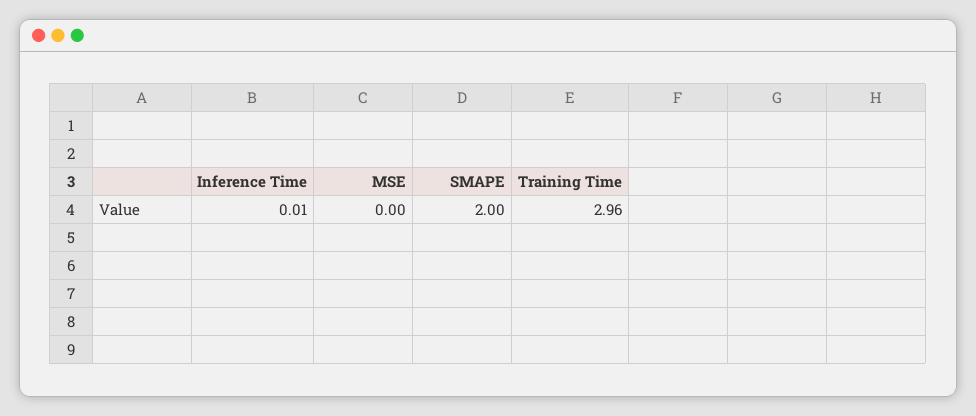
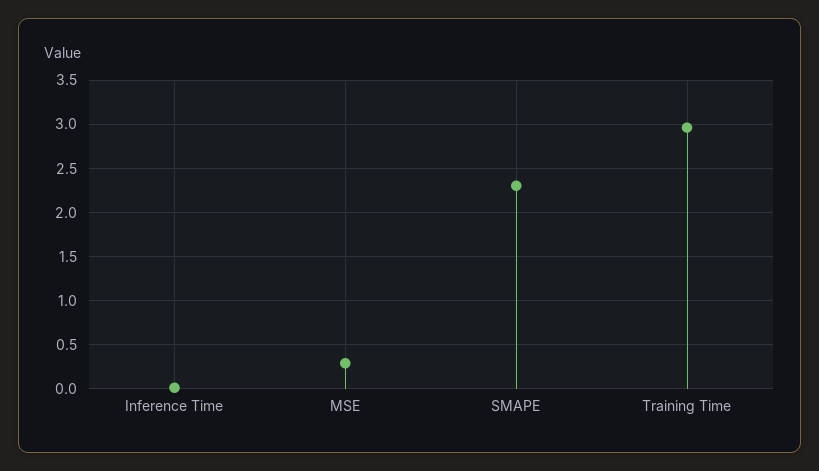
MSE: 0 -> 0.3
SMAPE: 2 -> 2.3

